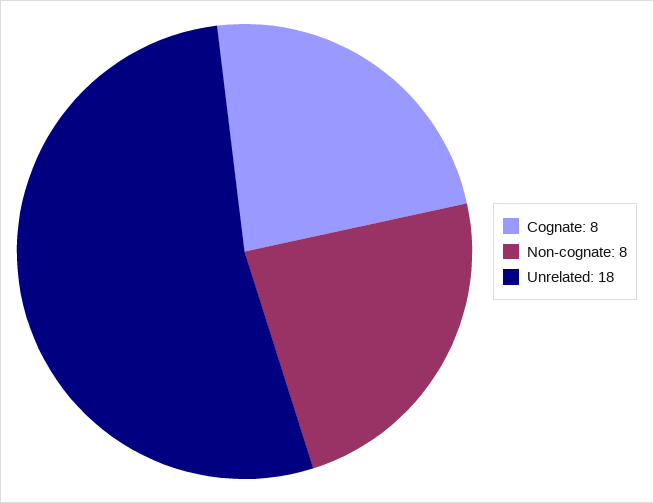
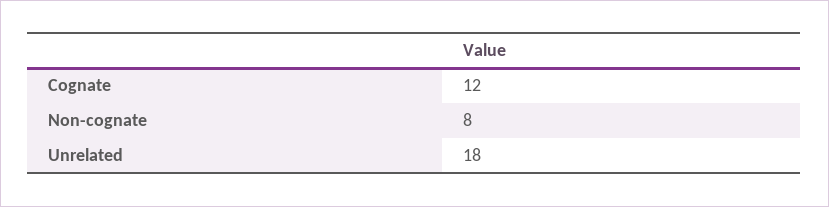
Cognate: 8 -> 12

